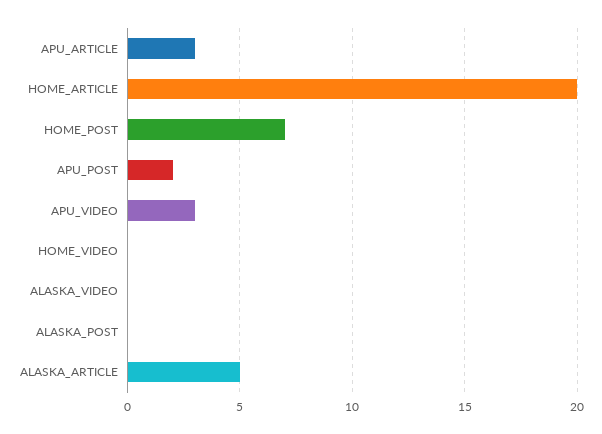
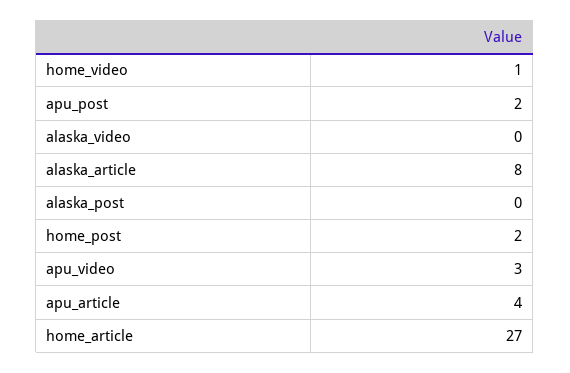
APU_ARTICLE: 3 -> 4
HOME_ARTICLE: 20 -> 27
HOME_POST: 7 -> 2
HOME_VIDEO: 0 -> 1
ALASKA_ARTICLE: 5 -> 8

